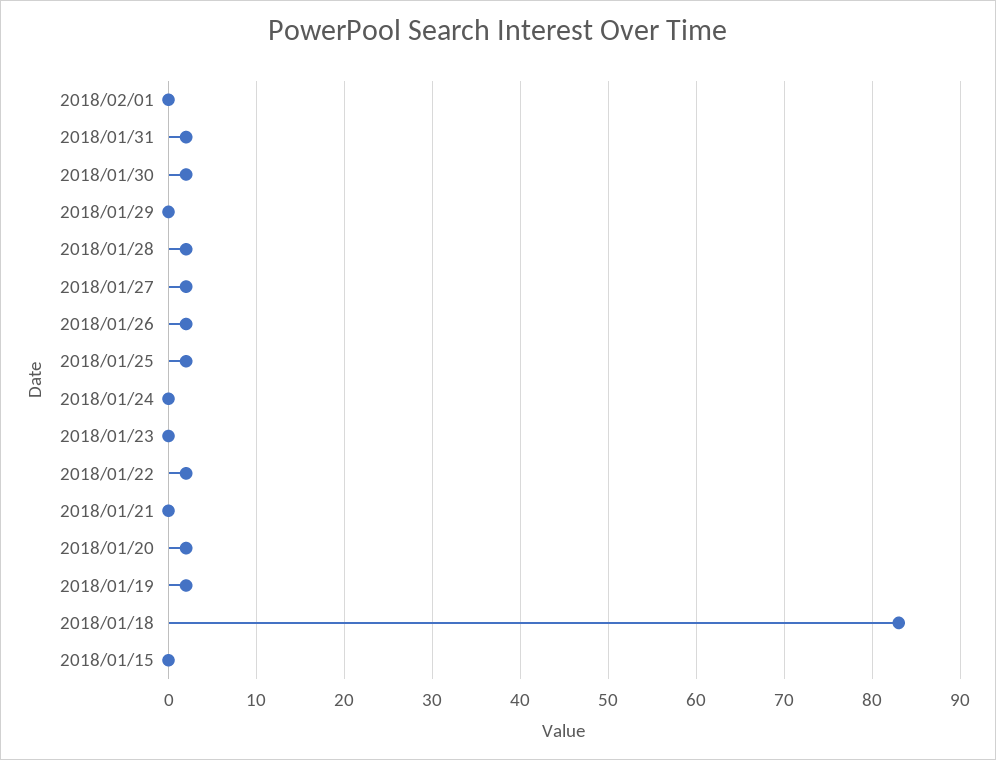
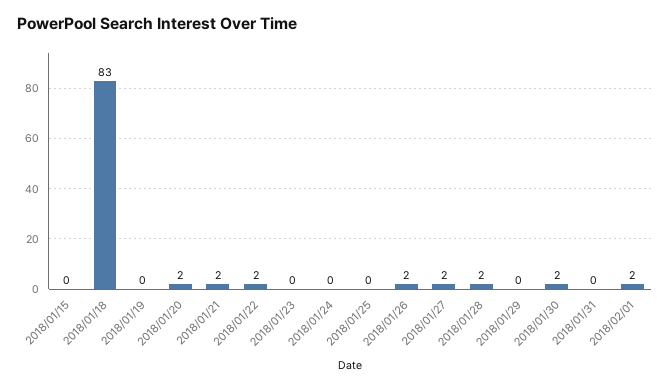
2018/02/01: 0 -> 2
2018/01/31: 2 -> 0
2018/01/25: 2 -> 0
2018/01/21: 0 -> 2
2018/01/19: 2 -> 0

